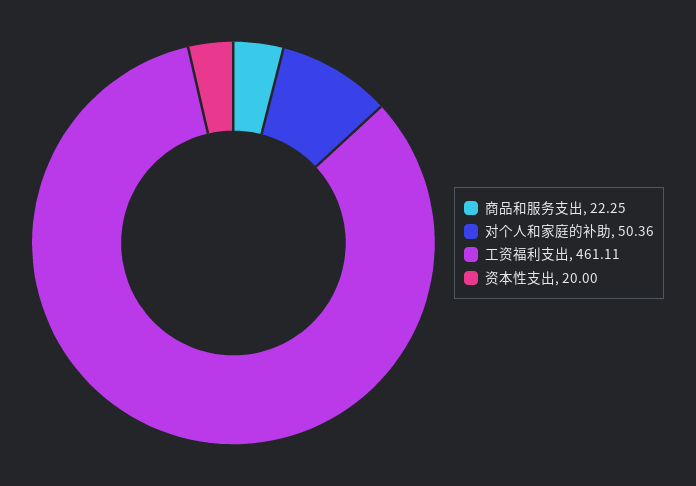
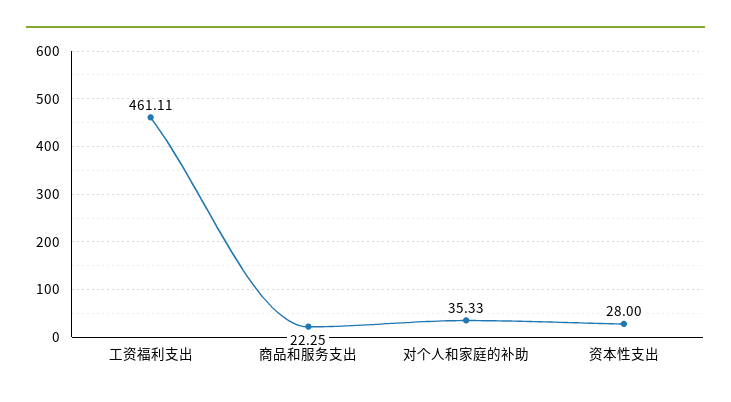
对个人和家庭的补助: 50.36 -> 35.33
资本性支出: 20 -> 28

